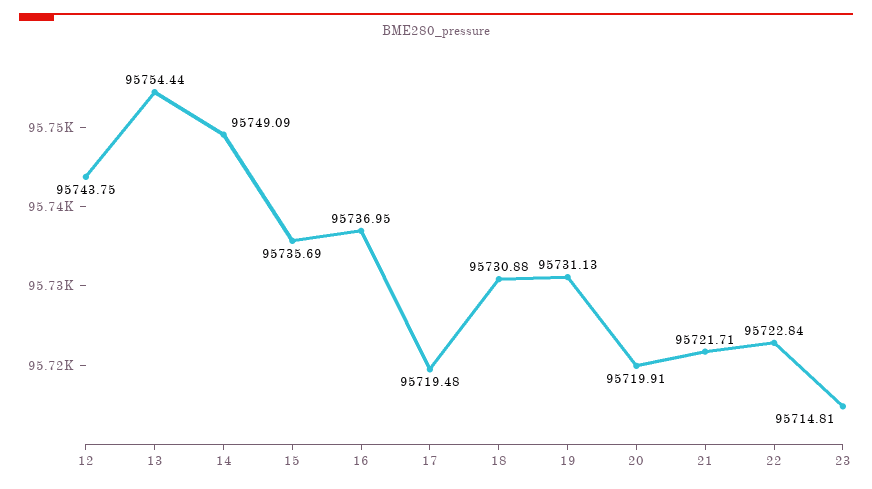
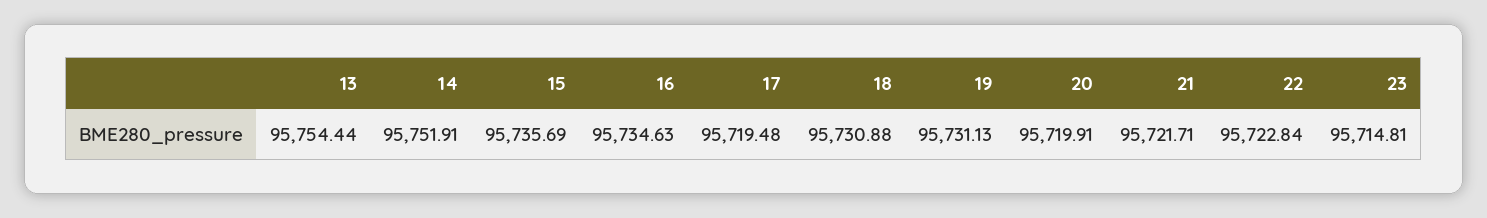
12: 95743.75 -> none
14: 95749.09 -> 95751.91
16: 95736.95 -> 95734.63

